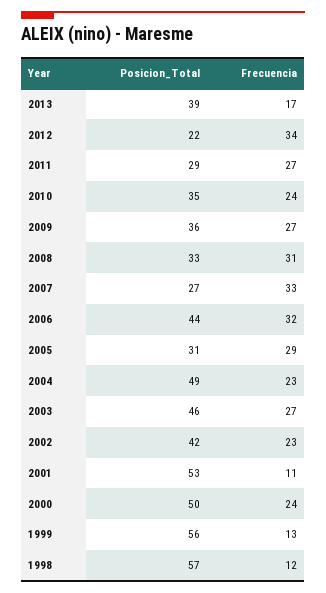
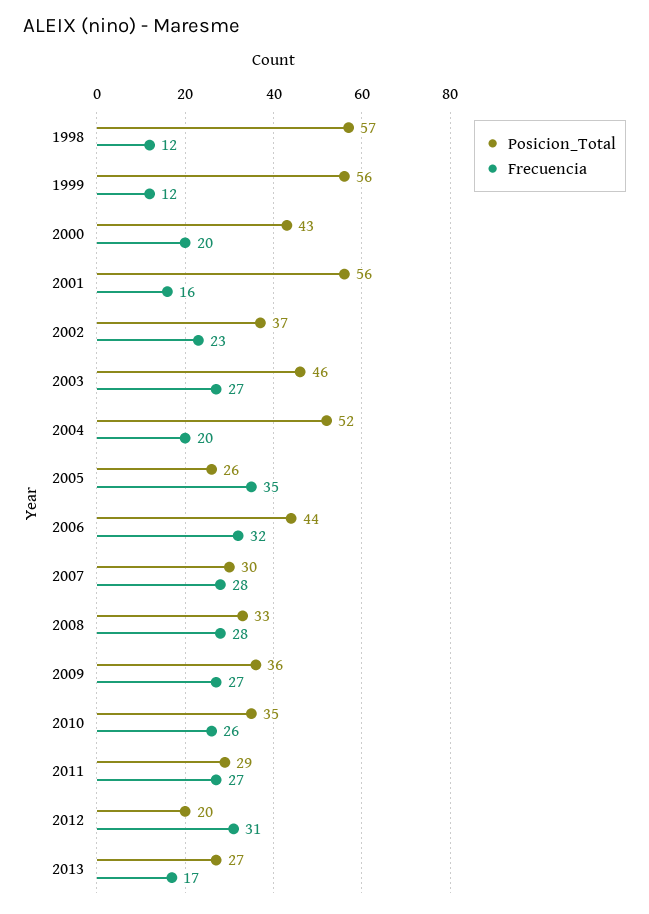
Posicion_Total, 2013: 39 -> 27
Posicion_Total, 2012: 22 -> 20
Frecuencia, 2012: 34 -> 31
Frecuencia, 2010: 24 -> 26
Frecuencia, 2008: 31 -> 28
Posicion_Total, 2007: 27 -> 30
Frecuencia, 2007: 33 -> 28
Posicion_Total, 2005: 31 -> 26
Frecuencia, 2005: 29 -> 35
Posicion_Total, 2004: 49 -> 52
Frecuencia, 2004: 23 -> 20
Posicion_Total, 2002: 42 -> 37
Posicion_Total, 2001: 53 -> 56
Frecuencia, 2001: 11 -> 16
Posicion_Total, 2000: 50 -> 43
Frecuencia, 2000: 24 -> 20
Frecuencia, 1999: 13 -> 12

